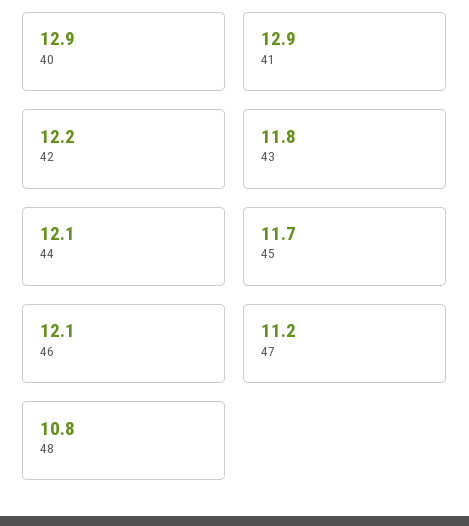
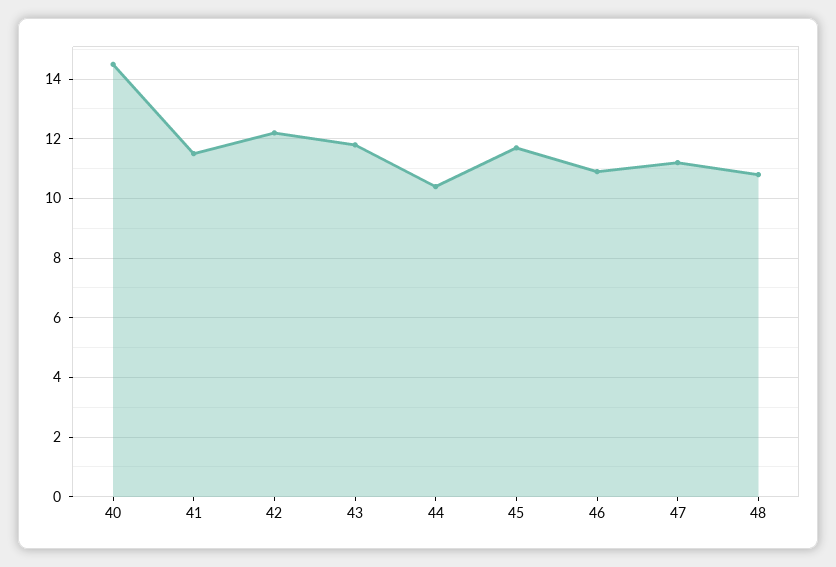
40: 12.9 -> 14.5
41: 12.9 -> 11.5
44: 12.1 -> 10.5
46: 12.1 -> 11

